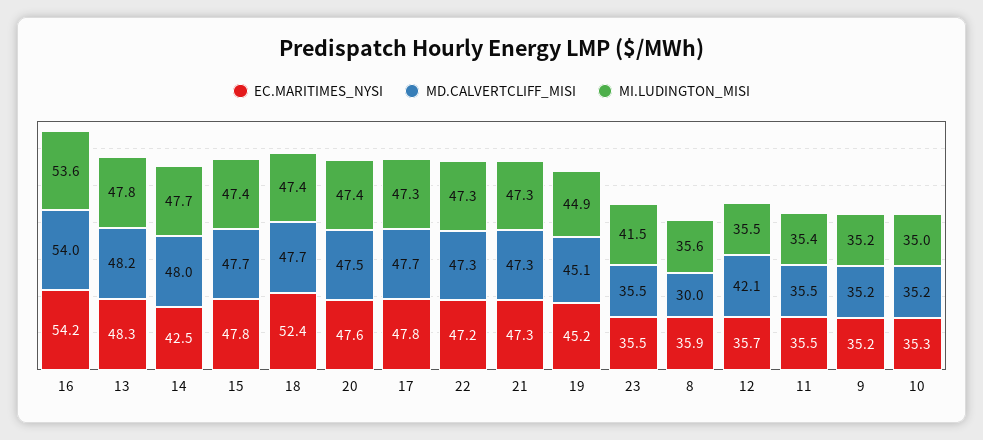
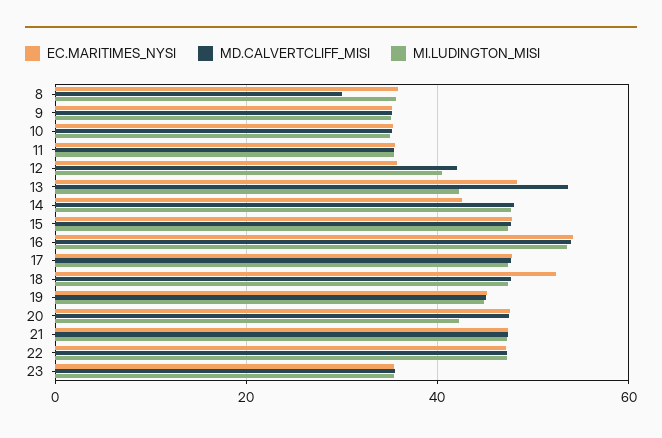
MD.CALVERTCLIFF_MISI, 13: 48.2 -> 54
MI.LUDINGTON_MISI, 13: 47.8 -> 42
MI.LUDINGTON_MISI, 20: 47.4 -> 42
MI.LUDINGTON_MISI, 23: 41.5 -> 36
MI.LUDINGTON_MISI, 12: 35.5 -> 40

